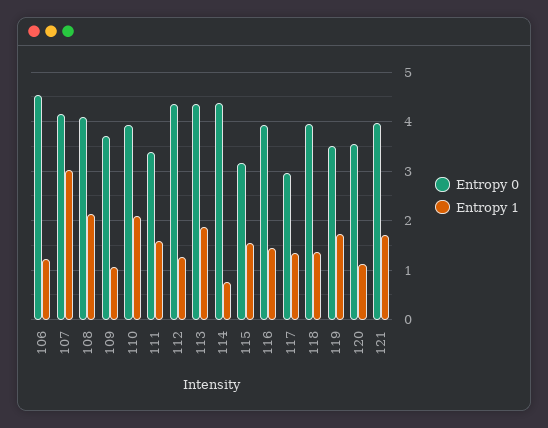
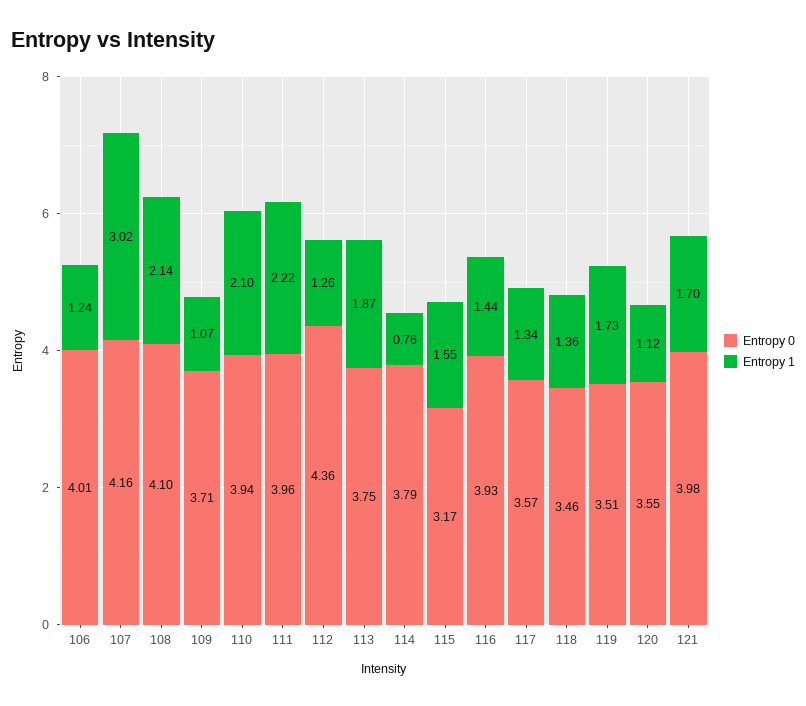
Entropy 0, 106: 4.6 -> 4.01
Entropy 0, 111: 3.4 -> 3.96
Entropy 1, 111: 1.6 -> 2.22
Entropy 0, 113: 4.4 -> 3.75
Entropy 0, 114: 4.4 -> 3.79
Entropy 0, 117: 3 -> 3.57
Entropy 0, 118: 4 -> 3.46

